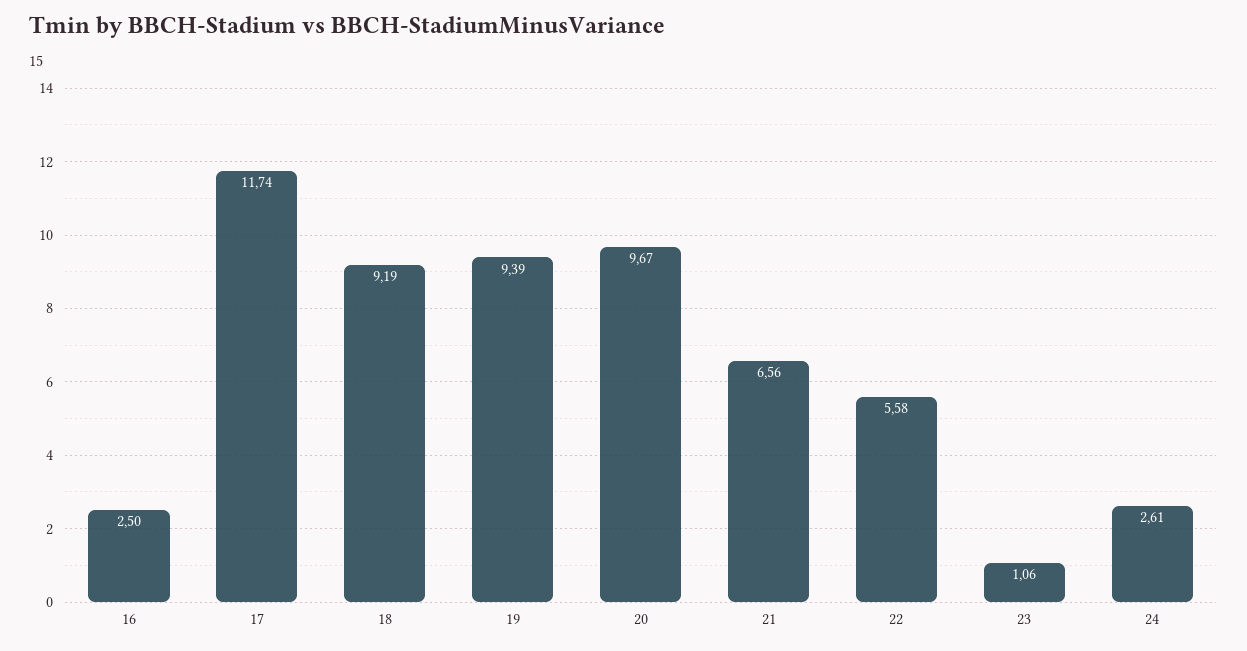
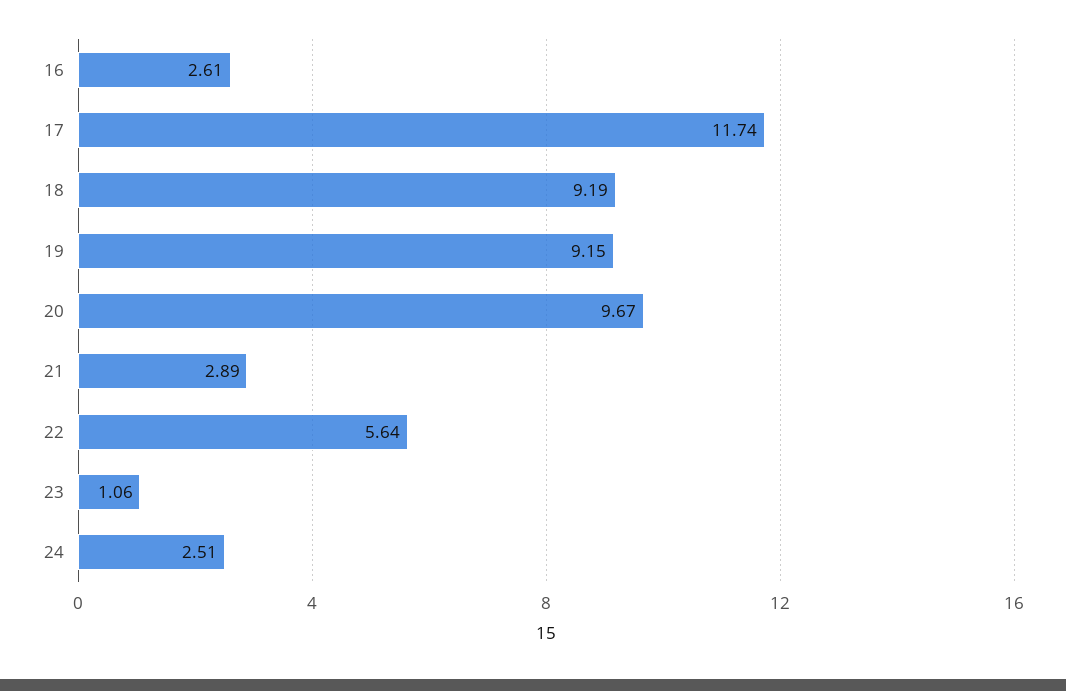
16: 2.5 -> 2.61
19: 9.39 -> 9.15
21: 6.56 -> 2.89
22: 5.58 -> 5.64
24: 2.61 -> 2.51

